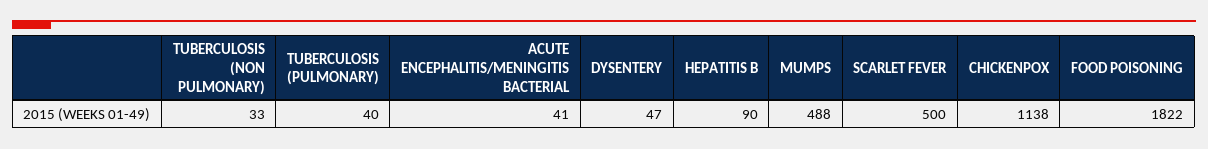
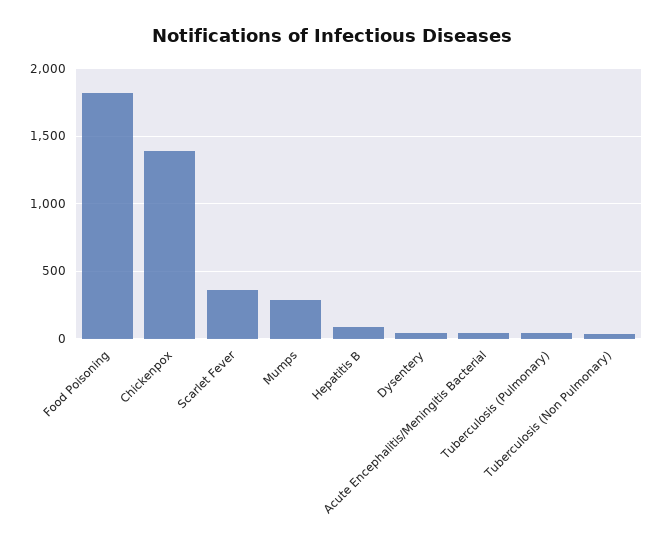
MUMPS: 488 -> 300
SCARLET FEVER: 500 -> 350
CHICKENPOX: 1138 -> 1400

